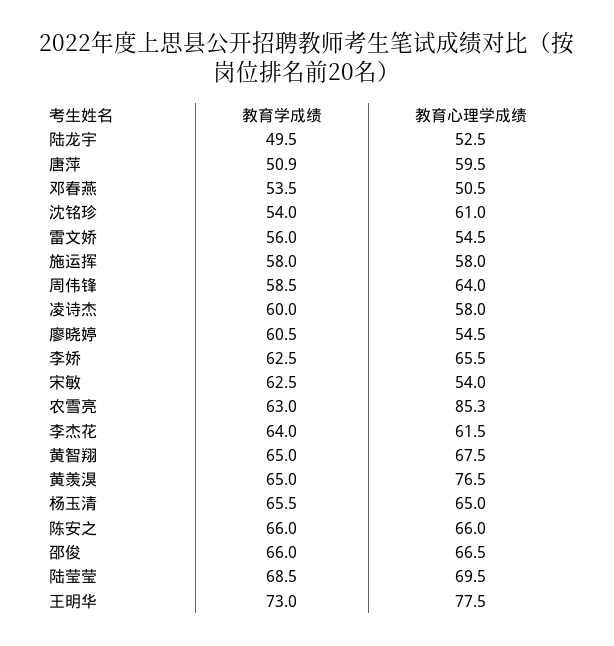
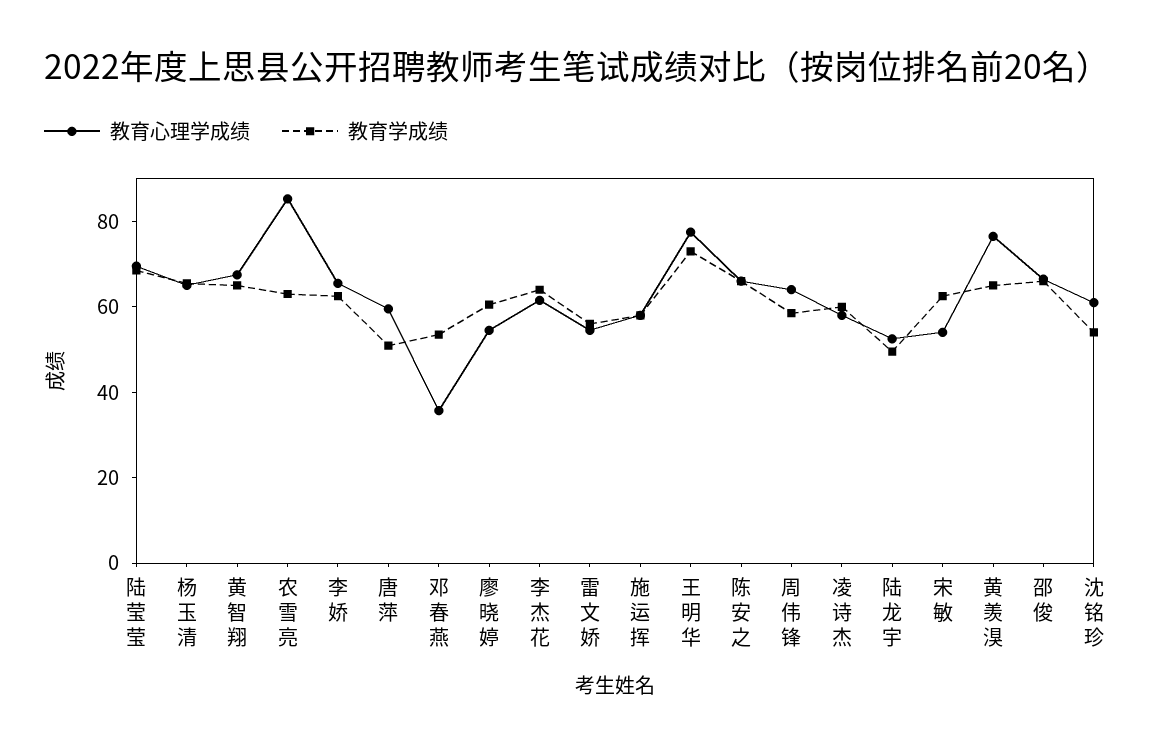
教育心理学成绩, 邓春燕: 50.5 -> 35

